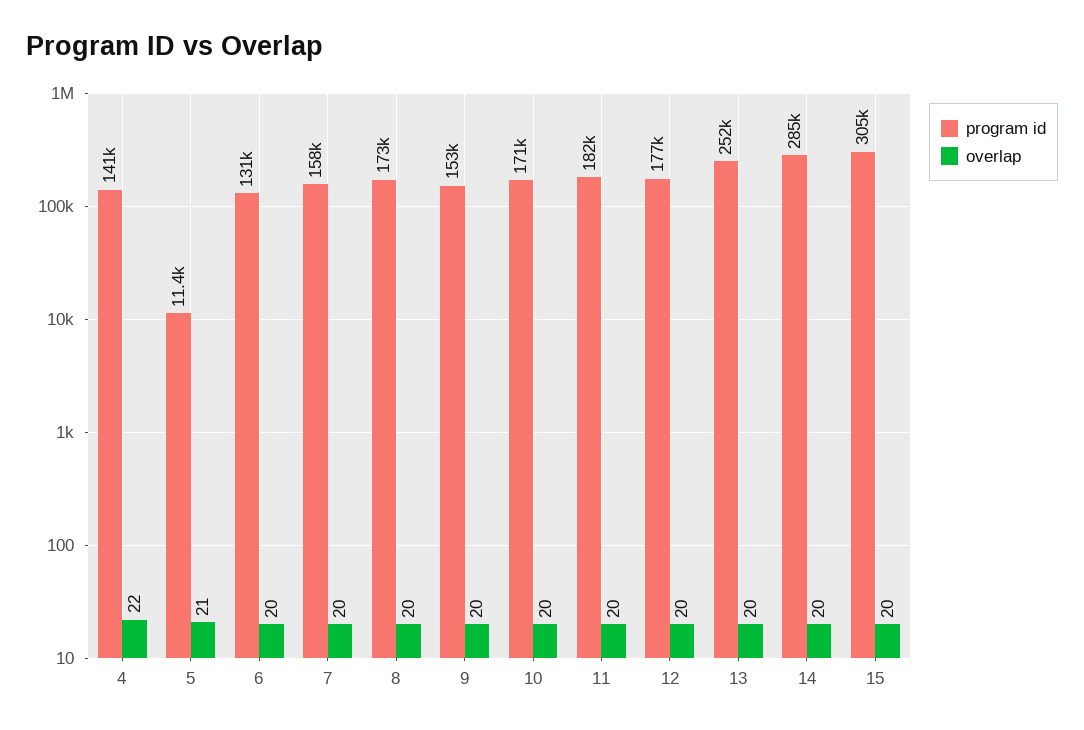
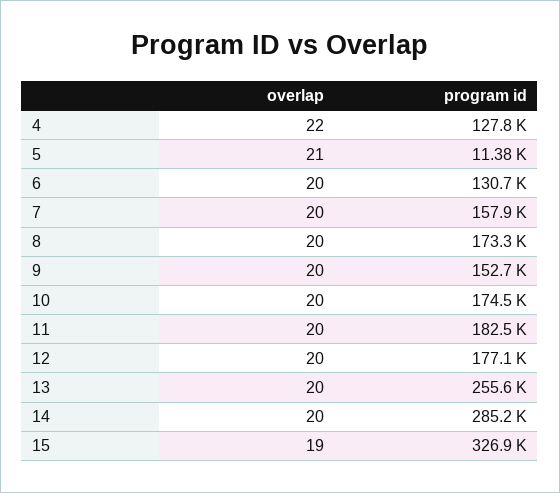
program id, 4: 141000 -> 127800
program id, 10: 171000 -> 174500
program id, 13: 252000 -> 255600
program id, 15: 305000 -> 326900
overlap, 15: 20 -> 19

